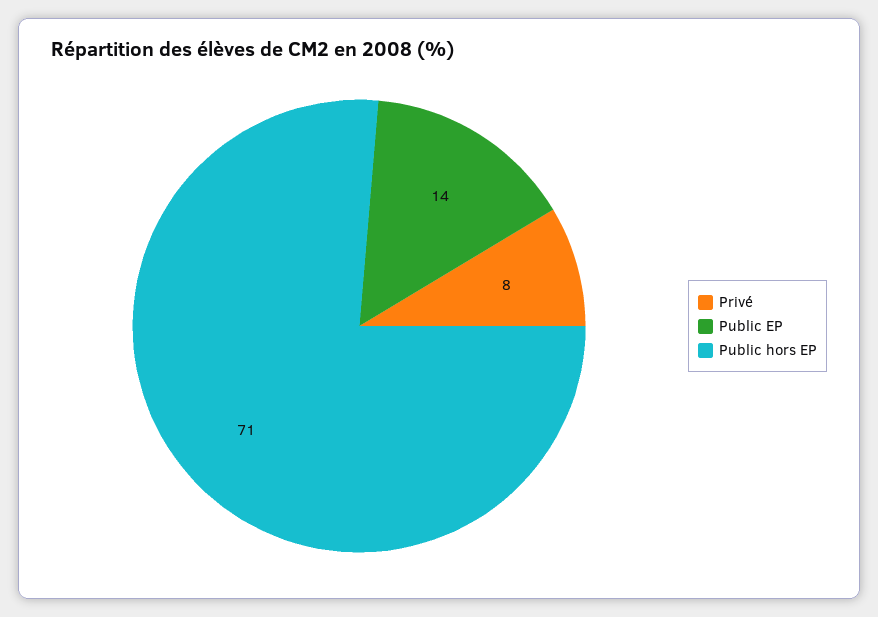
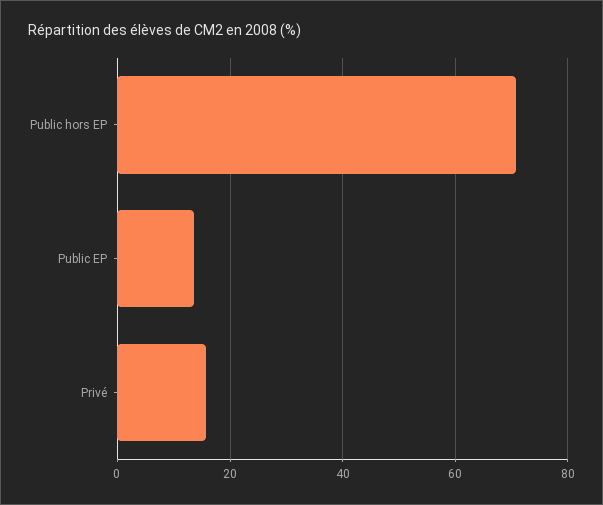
Privé: 8 -> 16

